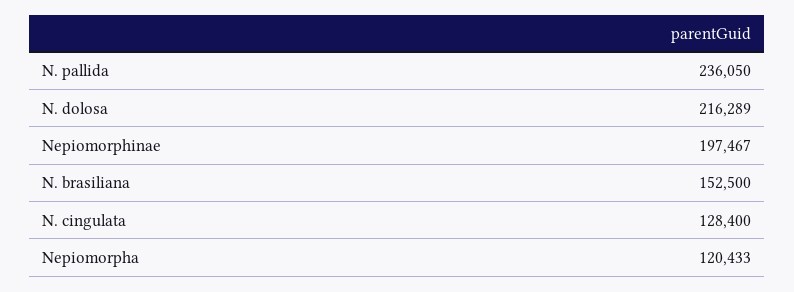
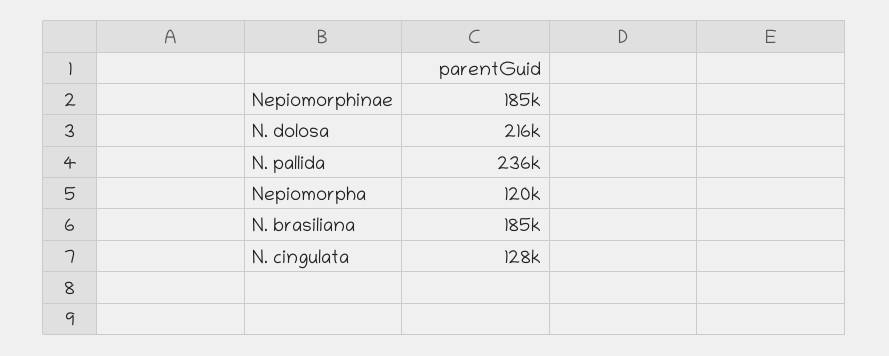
Nepiomorphinae: 197467 -> 185000
N. brasiliana: 152500 -> 185000

